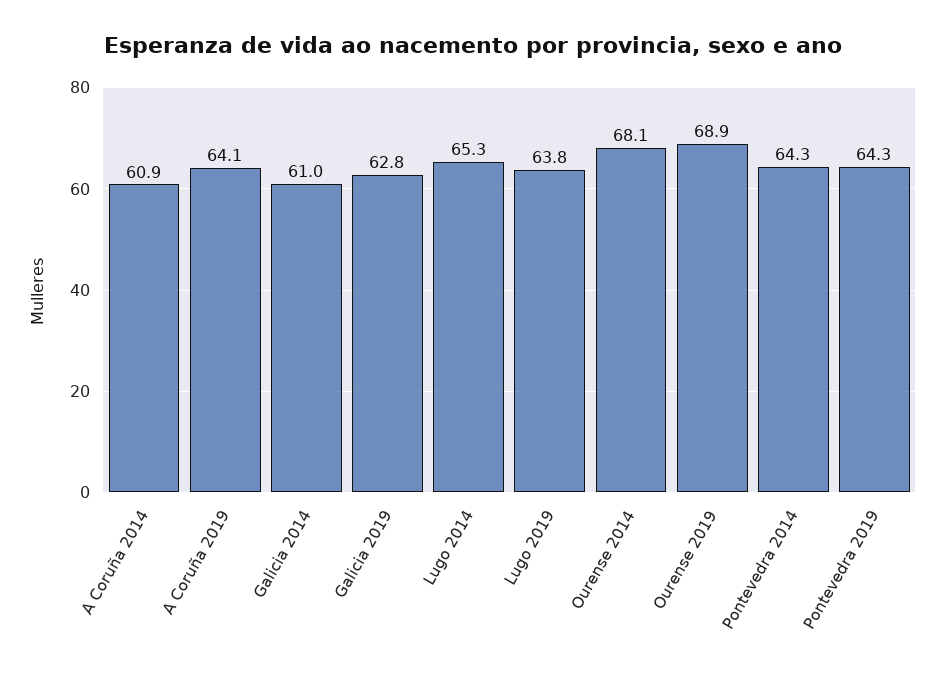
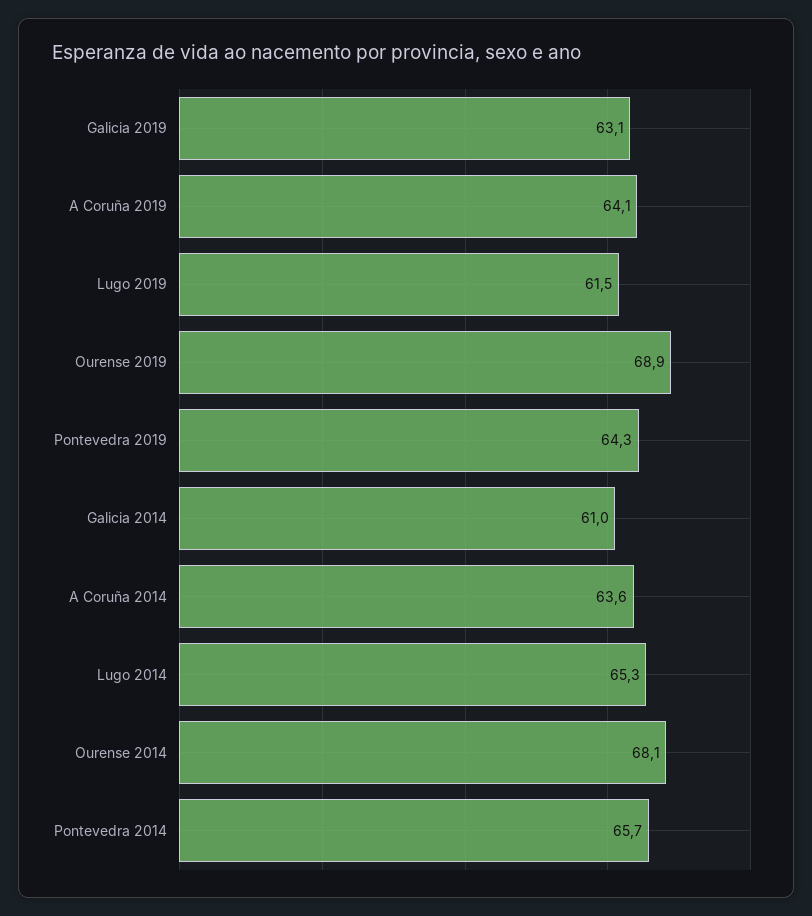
A Coruña 2014: 60.9 -> 63.6
Galicia 2019: 62.8 -> 63.1
Lugo 2019: 63.8 -> 61.5
Pontevedra 2014: 64.3 -> 65.7

